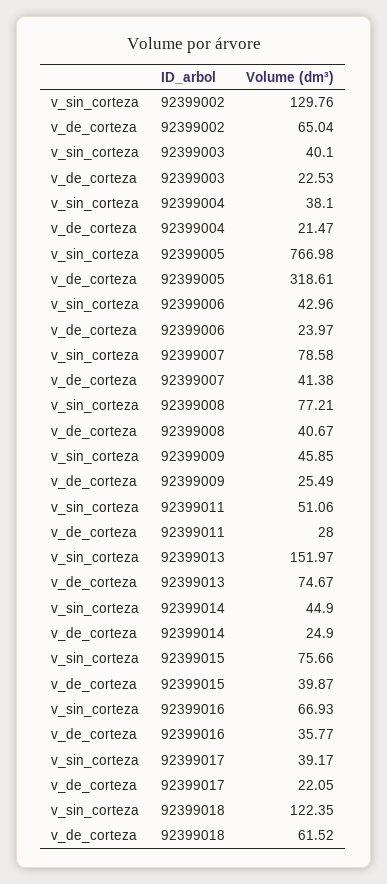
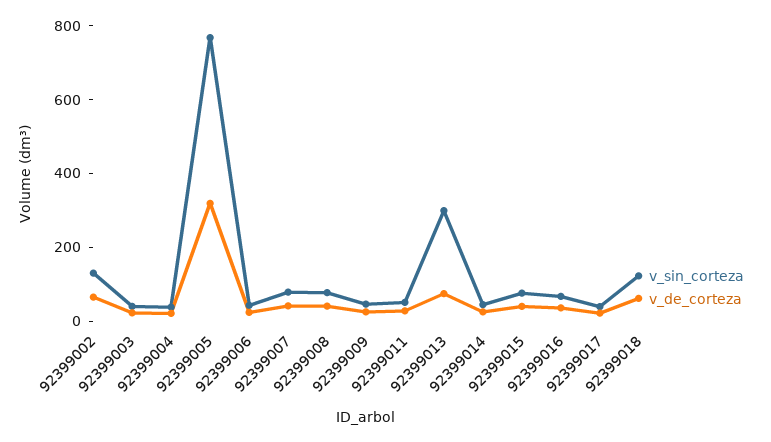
v_sin_corteza, 92399013: 151.97 -> 300

